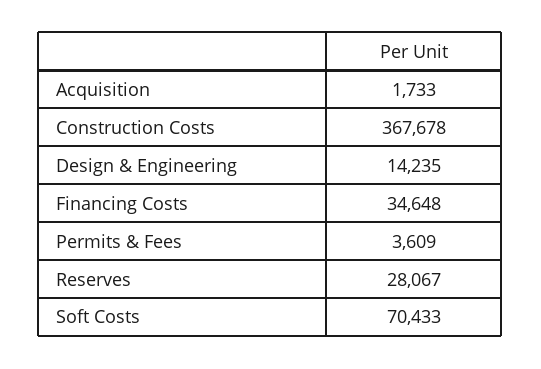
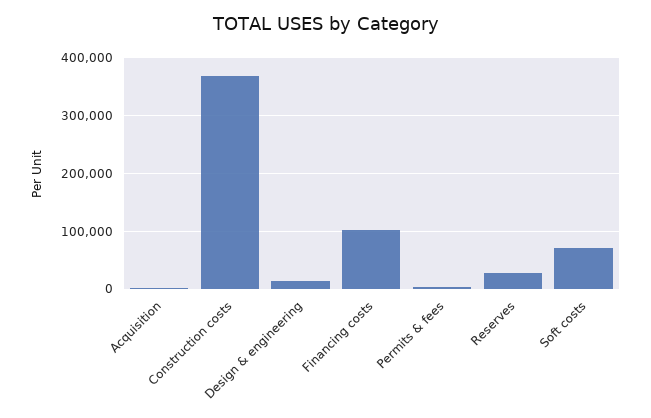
Financing Costs: 34648 -> 100000

